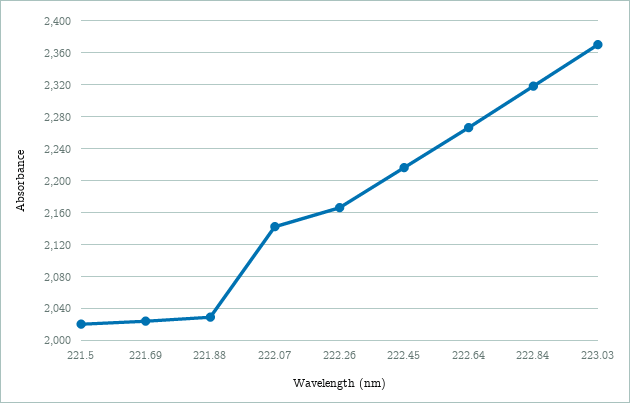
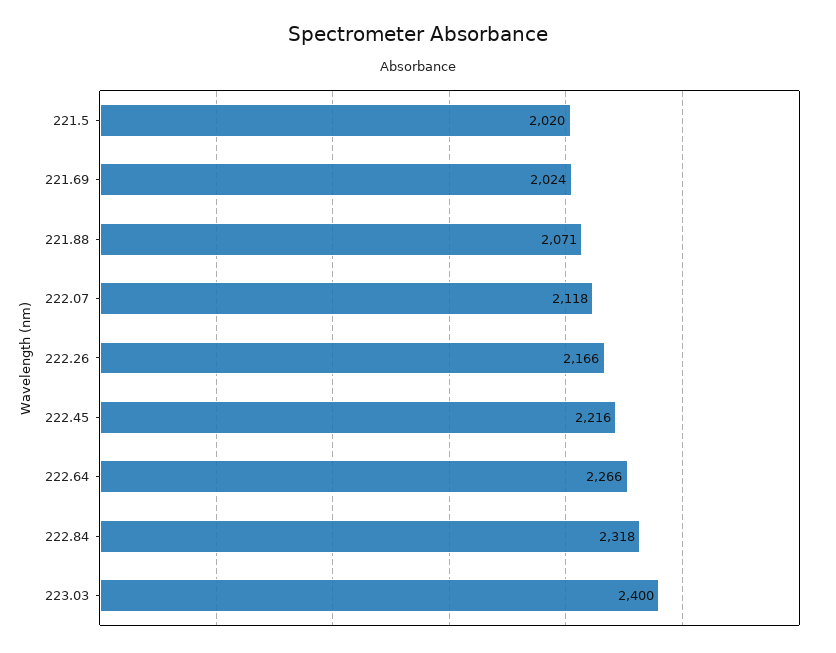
221.88: 2030 -> 2071
222.07: 2140 -> 2118
223.03: 2370 -> 2400

